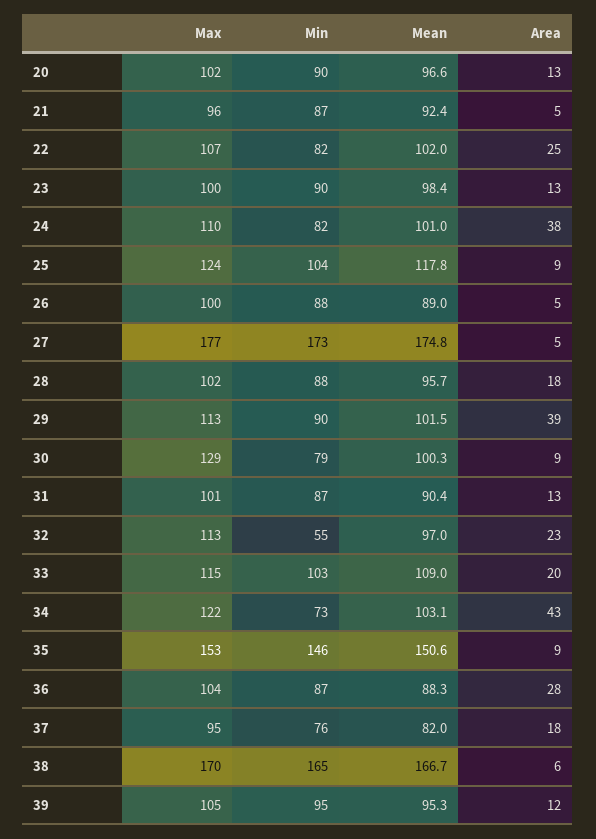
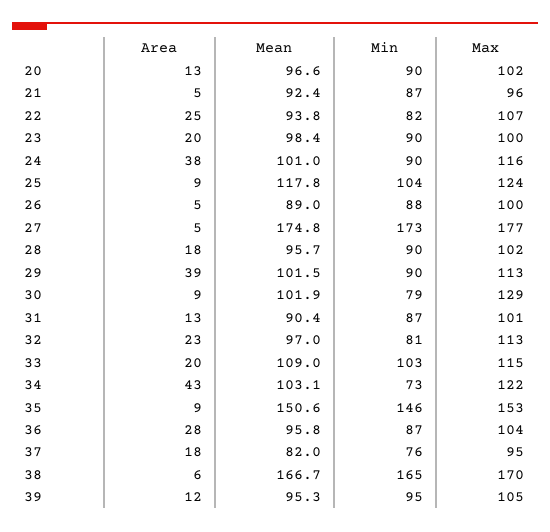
Mean, 22: 102 -> 93.8
Area, 23: 13 -> 20
Max, 24: 110 -> 116
Min, 24: 82 -> 90
Min, 28: 88 -> 90
Mean, 30: 100.3 -> 101.9
Min, 32: 55 -> 81
Mean, 36: 88.3 -> 95.8

